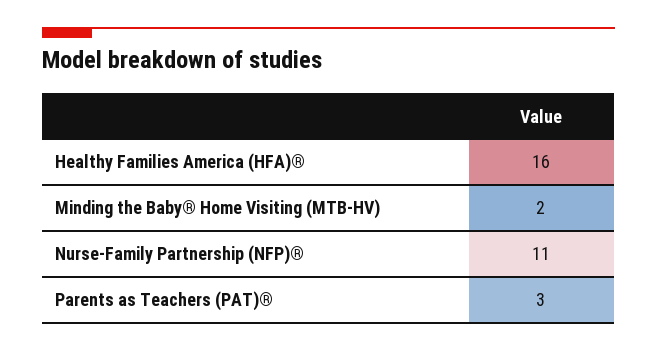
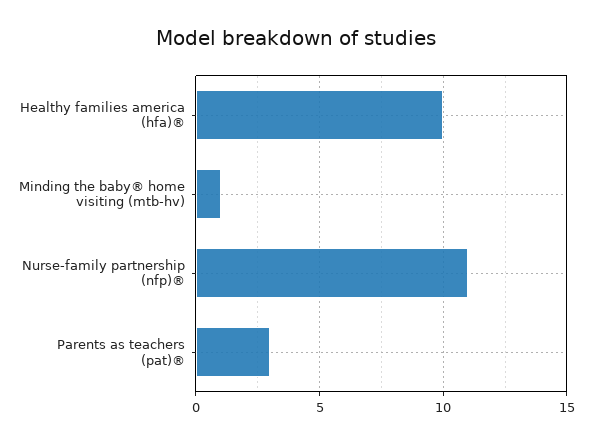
Healthy Families America (HFA)®: 16 -> 10
Minding the Baby® Home Visiting (MTB-HV): 2 -> 1

